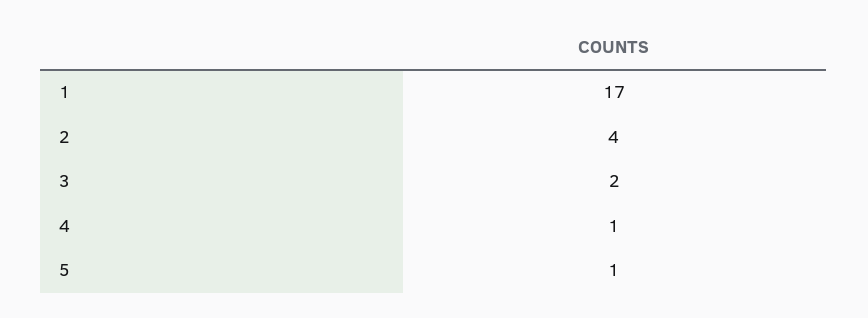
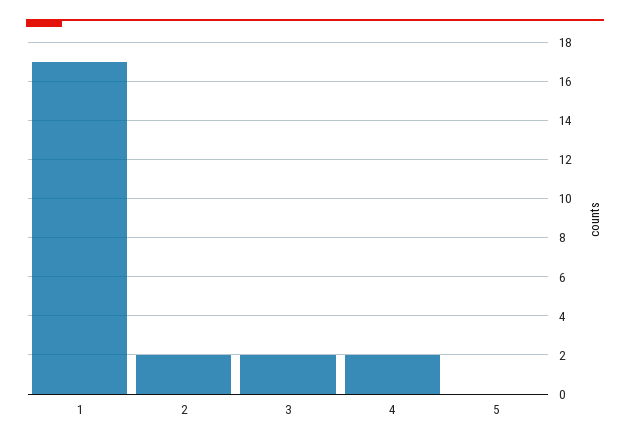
2: 4 -> 2
4: 1 -> 2
5: 1 -> 0

